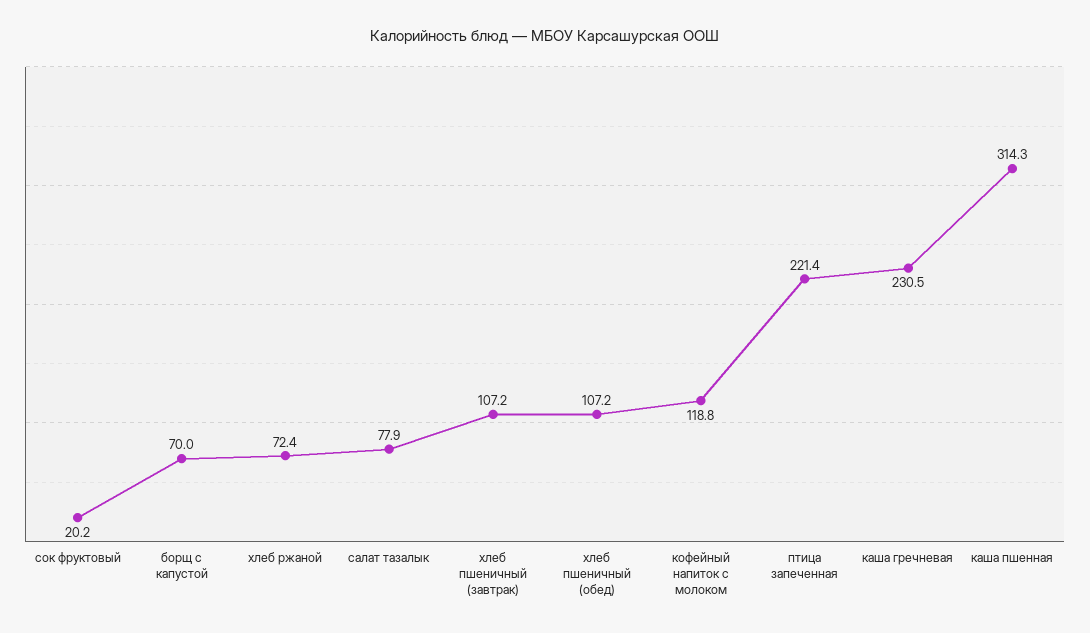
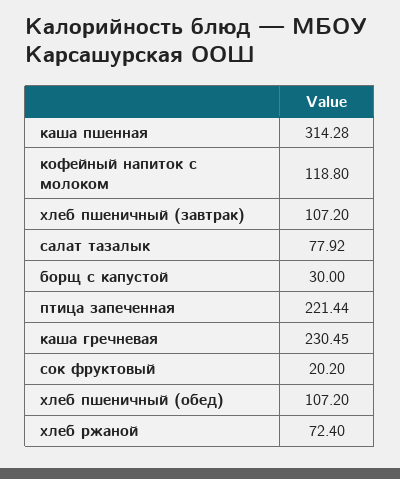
борщ с капустой: 70 -> 30

